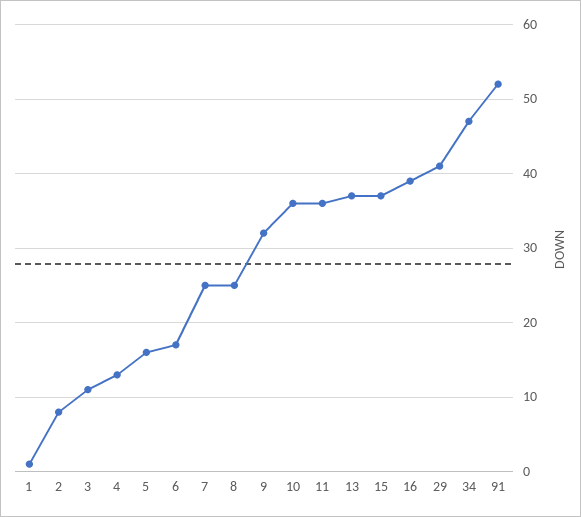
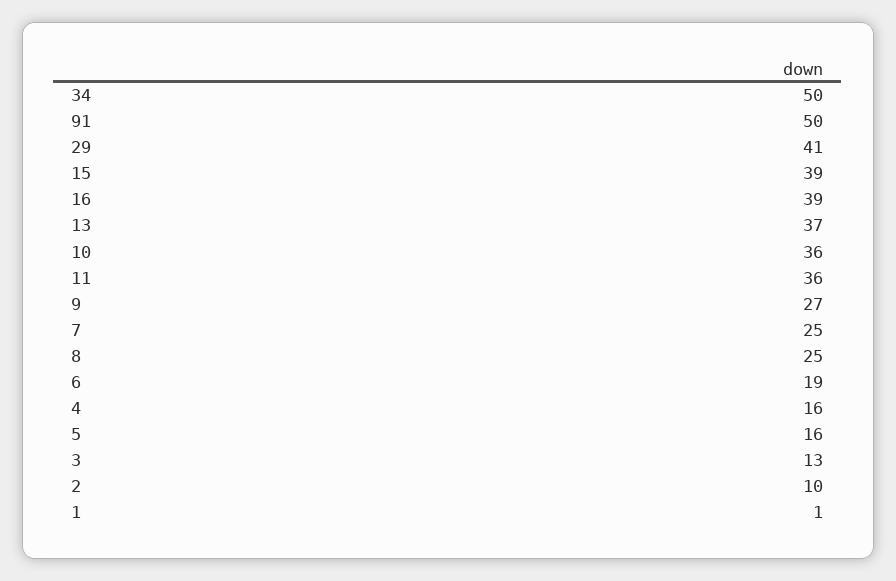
2: 8 -> 10
3: 11 -> 13
4: 13 -> 16
6: 17 -> 19
9: 32 -> 27
15: 37 -> 39
34: 47 -> 50
91: 52 -> 50

